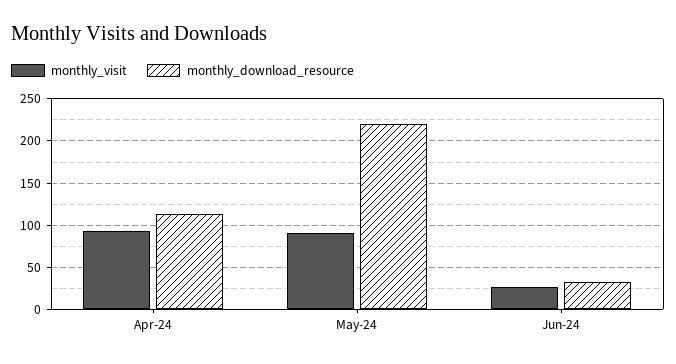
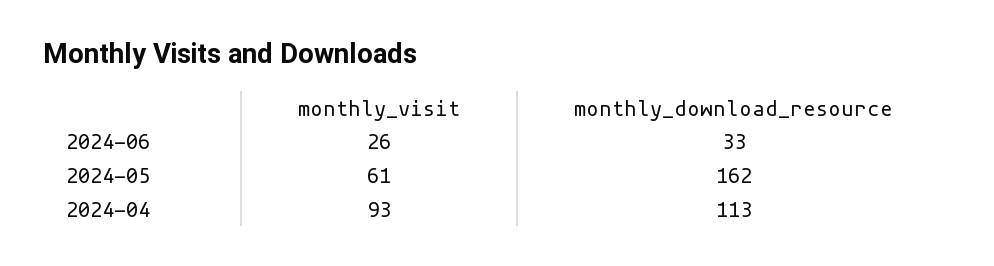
monthly_visit, May-24: 90 -> 61
monthly_download_resource, May-24: 220 -> 162

